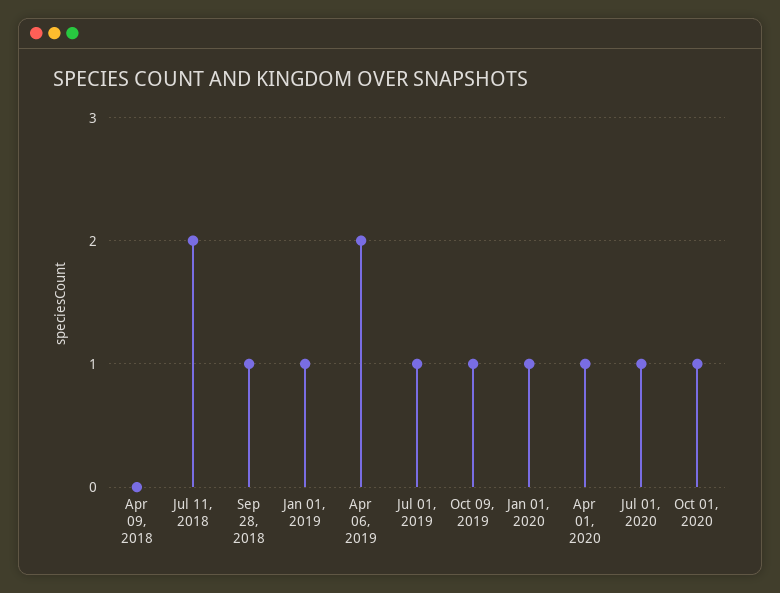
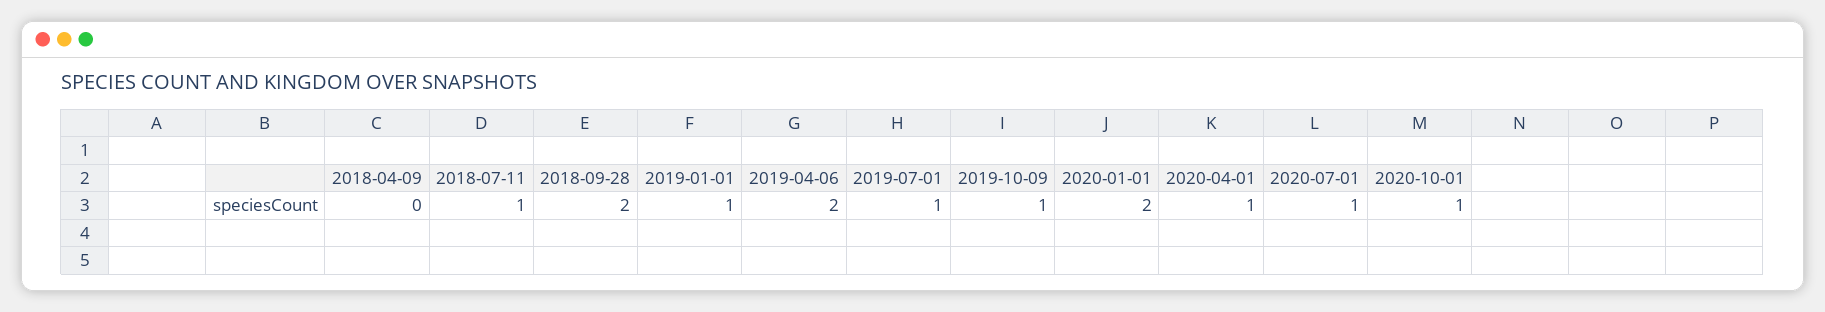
Jul 11, 2018: 2 -> 1
Sep 28, 2018: 1 -> 2
Jan 01, 2020: 1 -> 2

